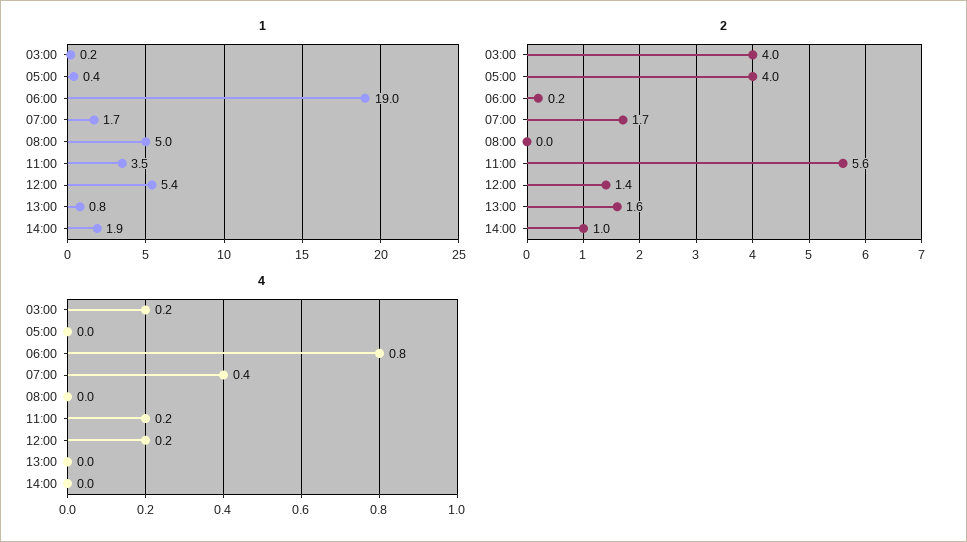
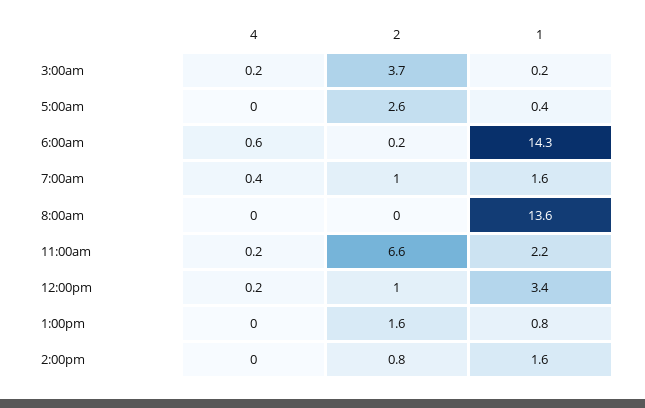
1, 06:00: 19 -> 14.3
1, 07:00: 1.7 -> 1.6
1, 08:00: 5 -> 13.6
1, 11:00: 3.5 -> 2.2
1, 12:00: 5.4 -> 3.4
1, 14:00: 1.9 -> 1.6
2, 03:00: 4 -> 3.7
2, 05:00: 4 -> 2.6
2, 07:00: 1.7 -> 1
2, 11:00: 5.6 -> 6.6
2, 12:00: 1.4 -> 1
2, 14:00: 1 -> 0.8
4, 06:00: 0.8 -> 0.6

